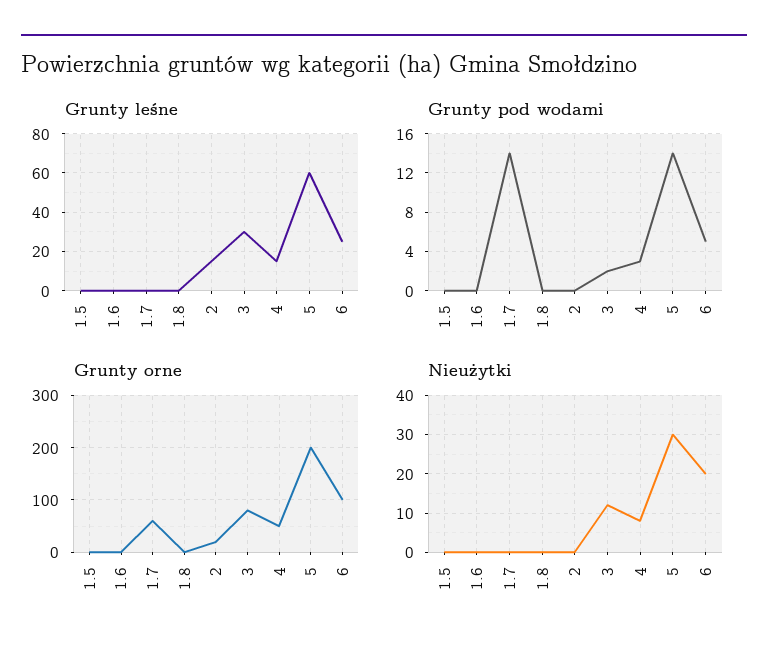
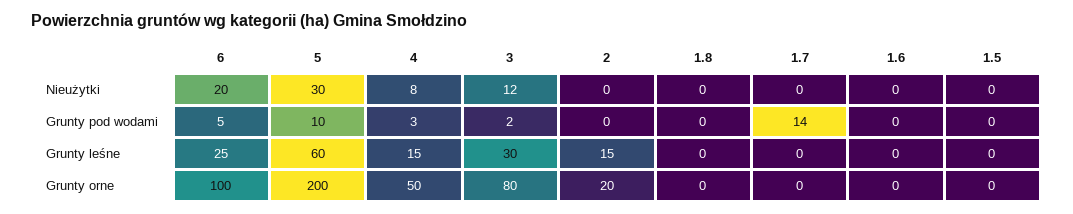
Grunty pod wodami, 5: 14 -> 10
Grunty orne, 1.7: 60 -> 0

